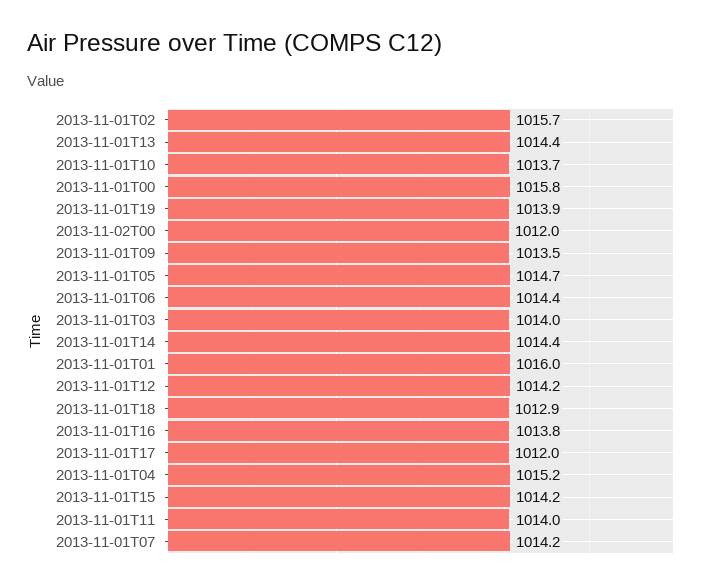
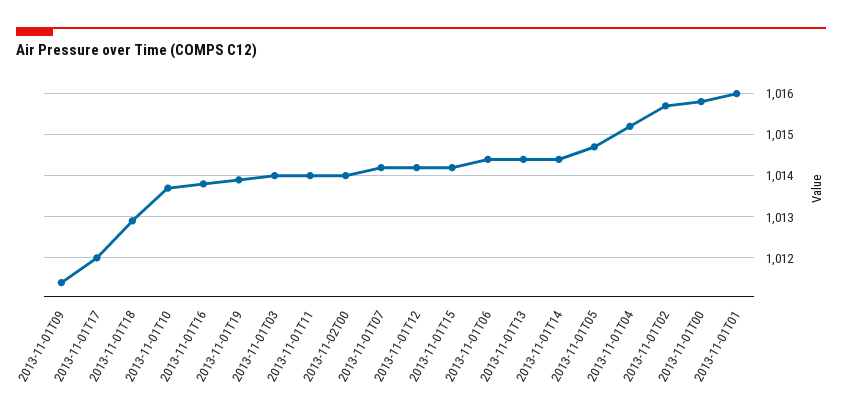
2013-11-02T00: 1012 -> 1014
2013-11-01T09: 1013.5 -> 1011.5

